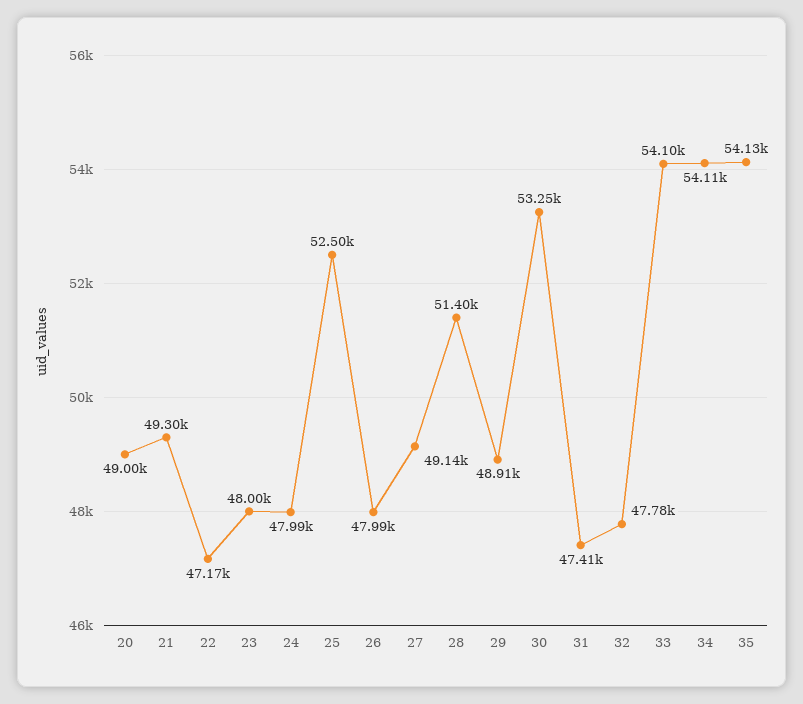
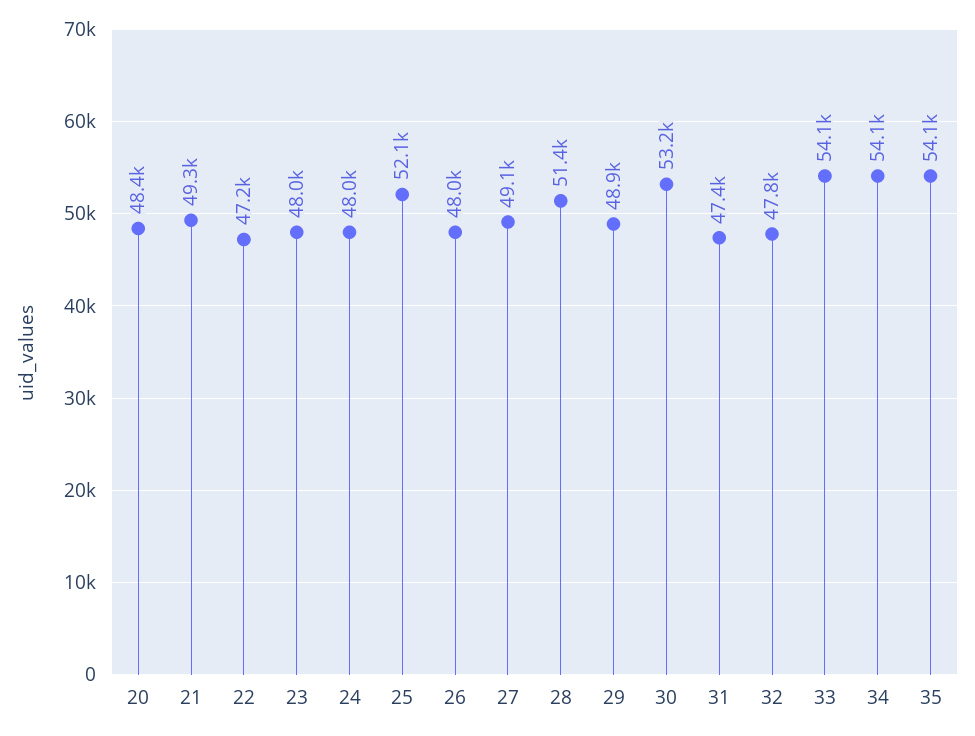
20: 49000 -> 48400
25: 52500 -> 52100

